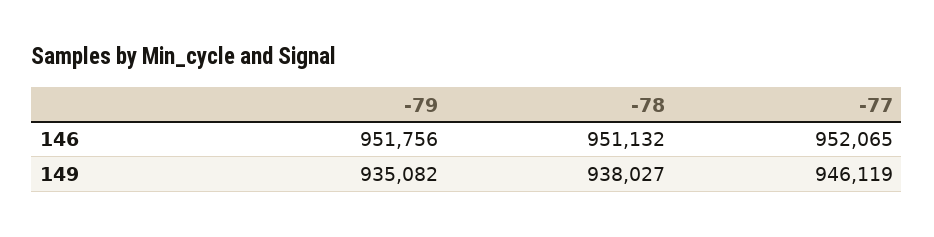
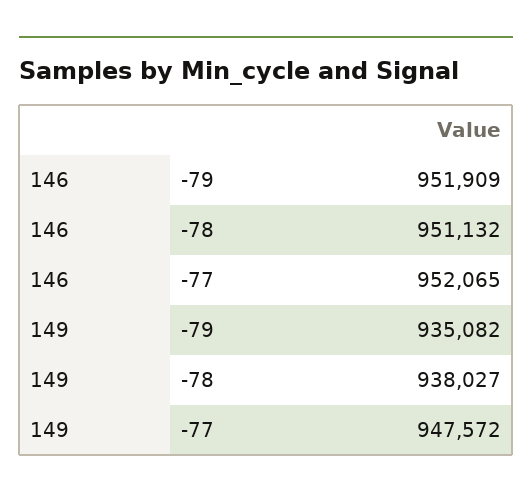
-79, 146: 951756 -> 951909
-77, 149: 946119 -> 947572

